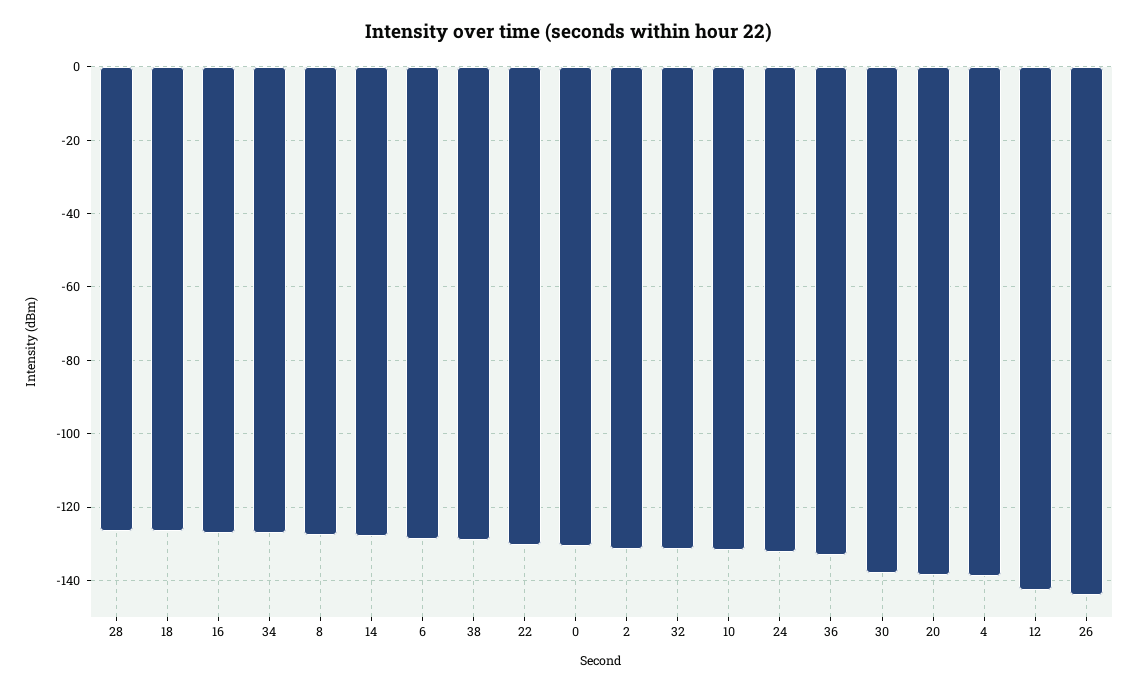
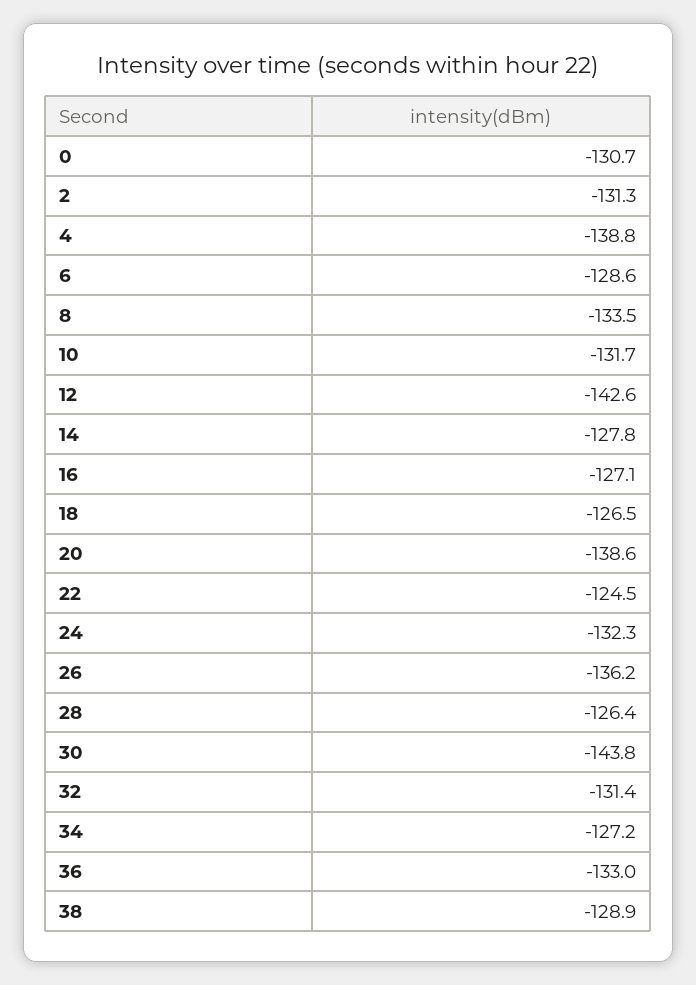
8: -128 -> -133.5
22: -130 -> -124.5
30: -138 -> -143.8
26: -144 -> -136.2

